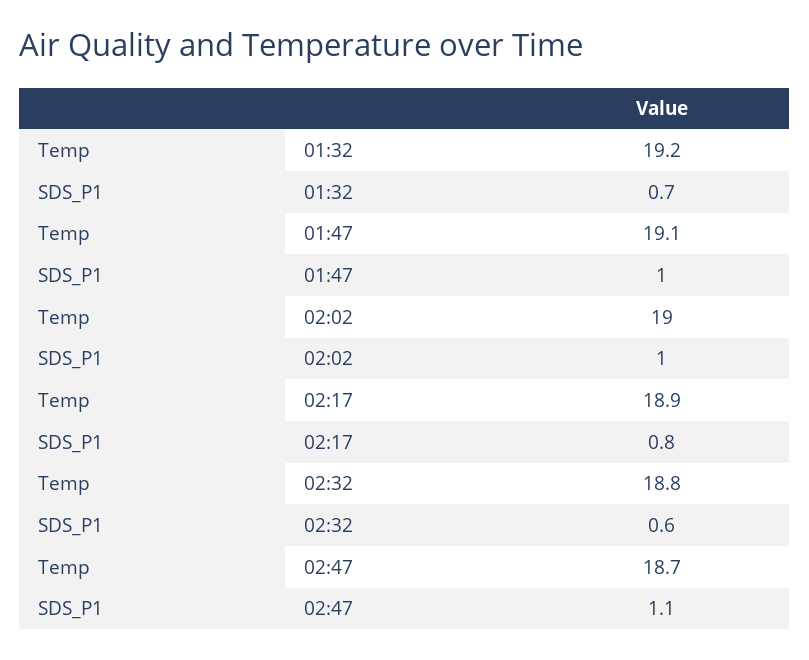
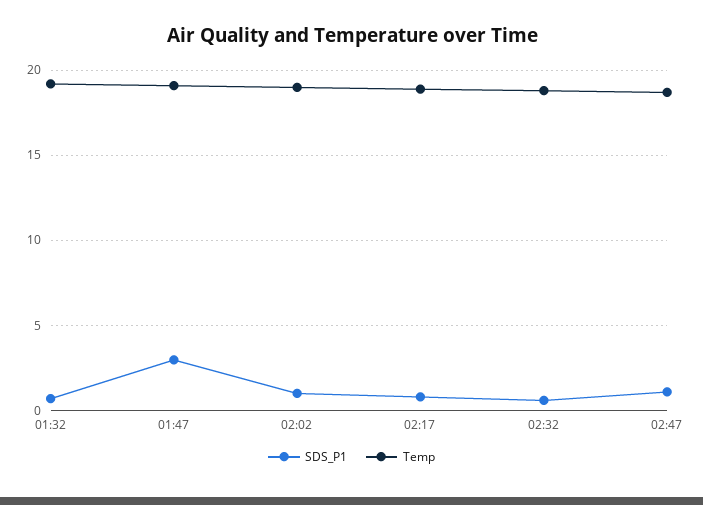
SDS_P1, 01:47: 1 -> 3

